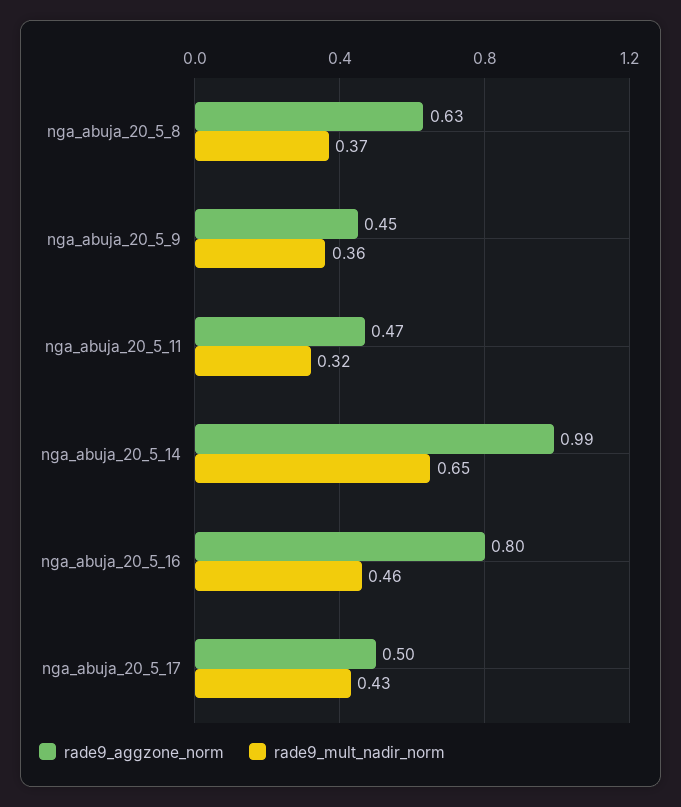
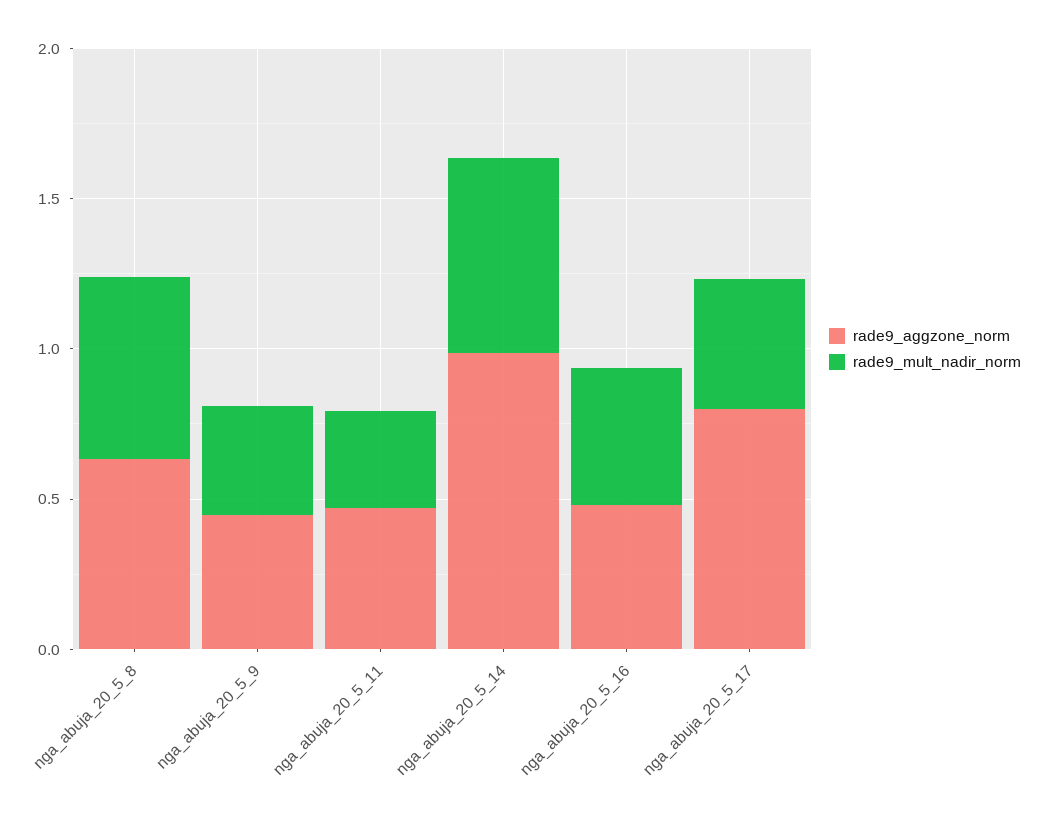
rade9_mult_nadir_norm, nga_abuja_20_5_8: 0.37 -> 0.6
rade9_aggzone_norm, nga_abuja_20_5_16: 0.8 -> 0.5
rade9_aggzone_norm, nga_abuja_20_5_17: 0.5 -> 0.8

